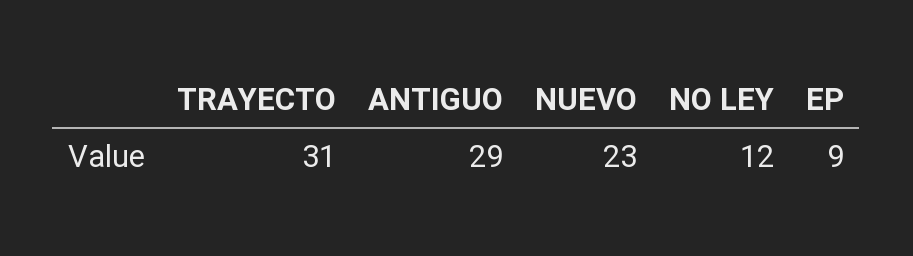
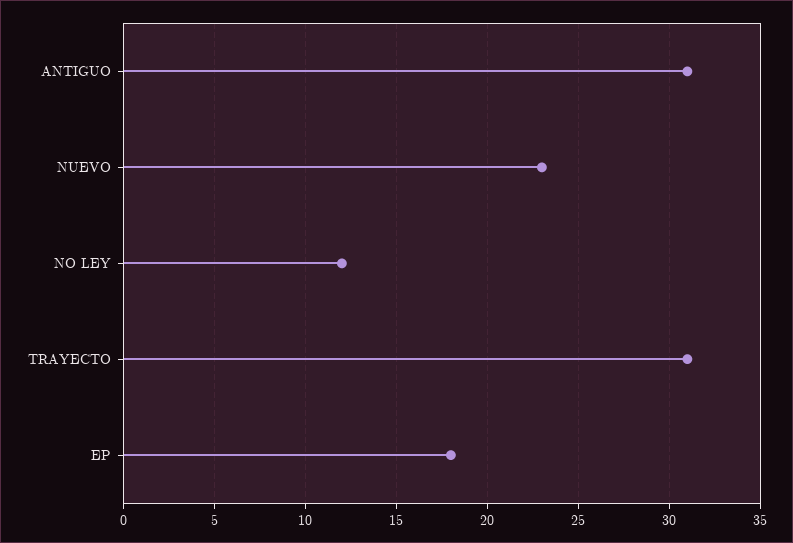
ANTIGUO: 29 -> 31
EP: 9 -> 18

